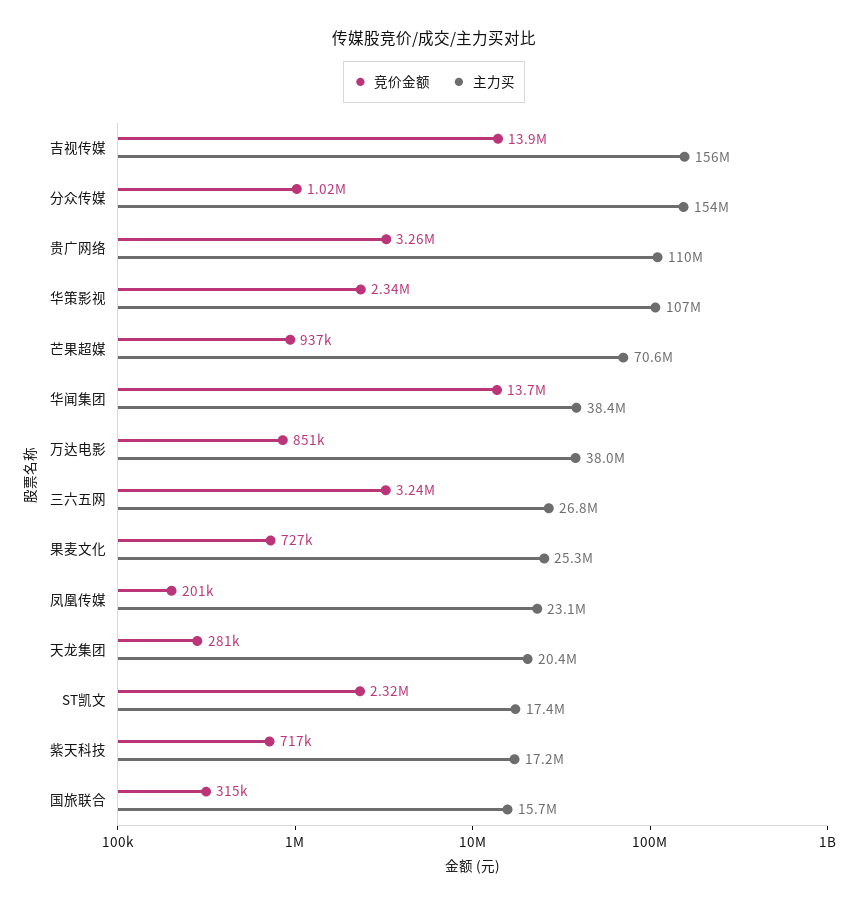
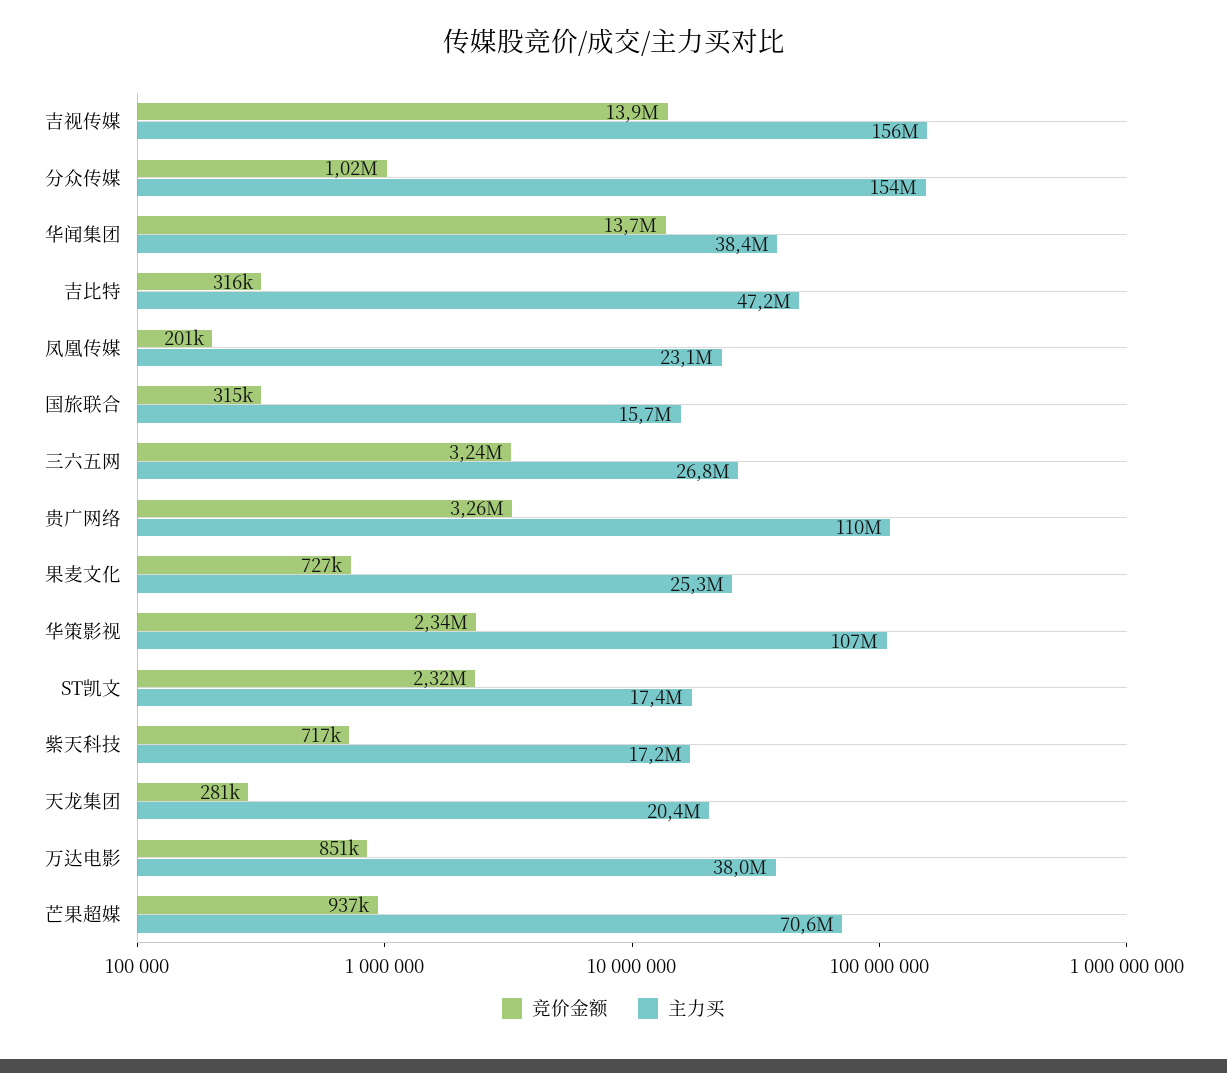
竞价金额, 吉比特: none -> 316000
主力买, 吉比特: none -> 47200000

